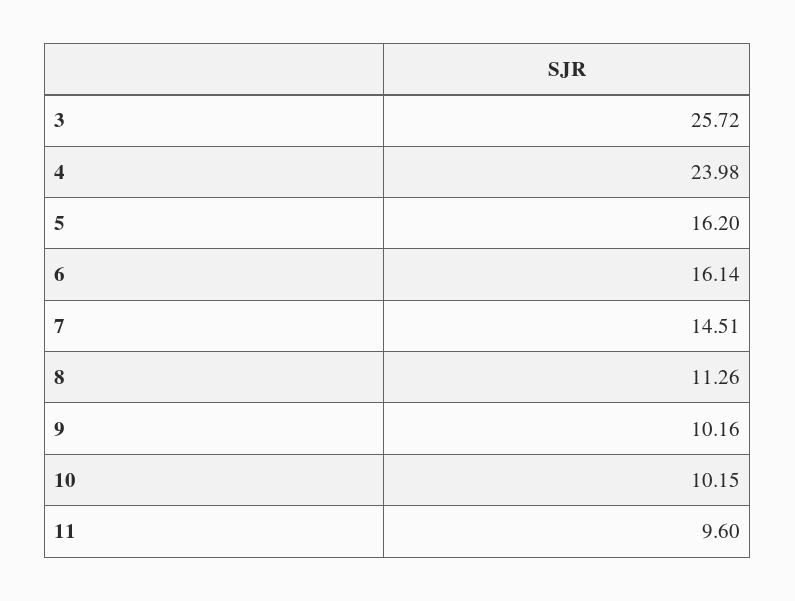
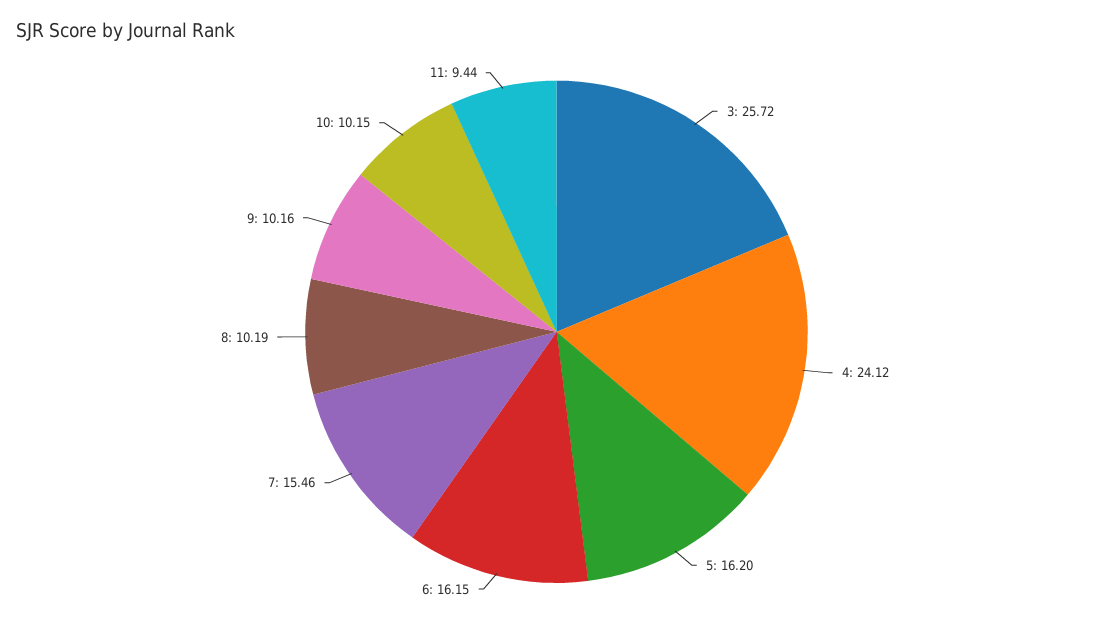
4: 23.98 -> 24.12
6: 16.14 -> 16.15
7: 14.51 -> 15.46
8: 11.26 -> 10.19
11: 9.6 -> 9.44

